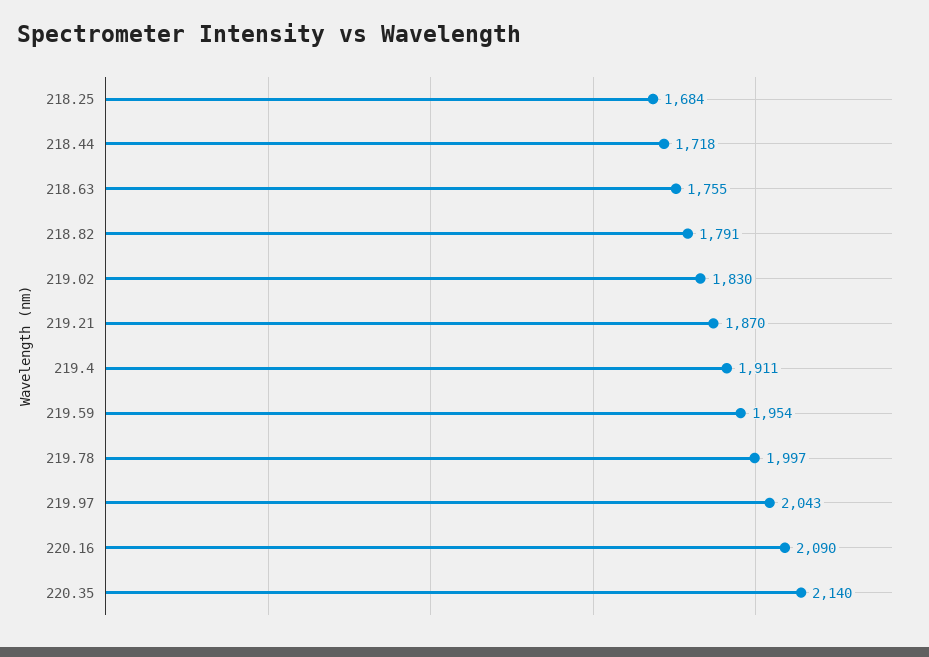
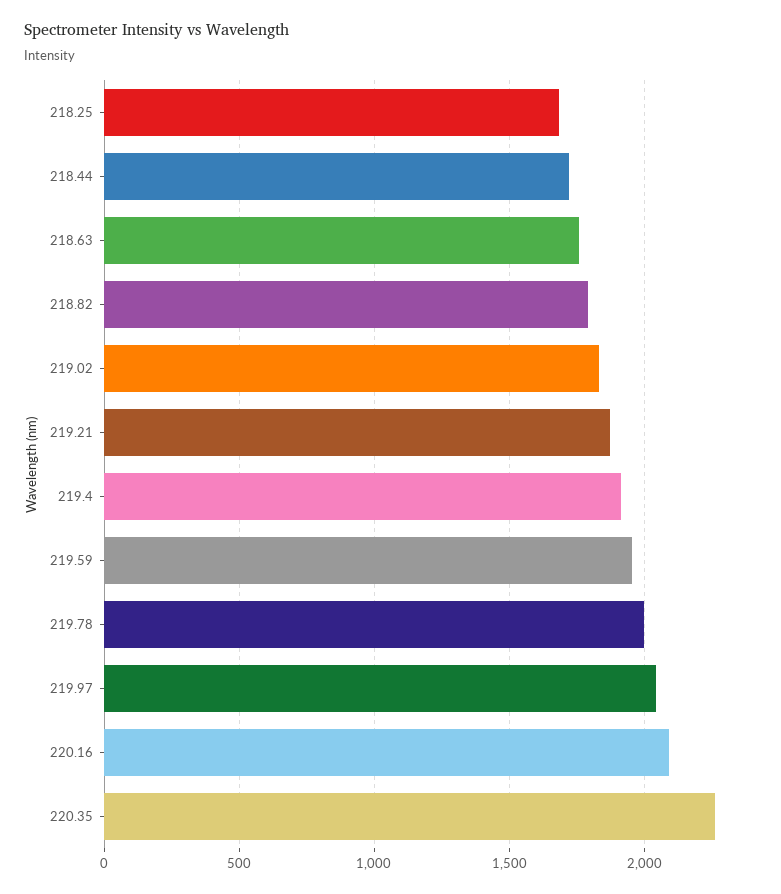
220.35: 2140 -> 2250

